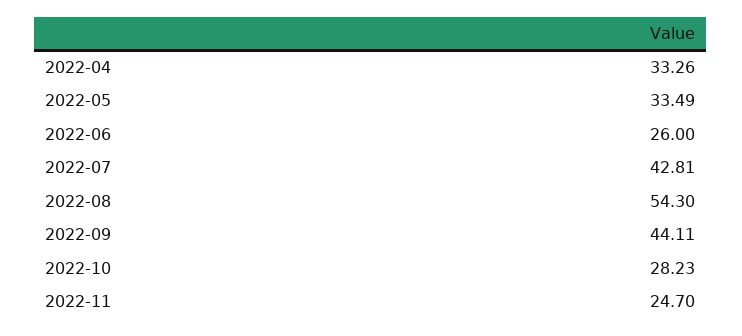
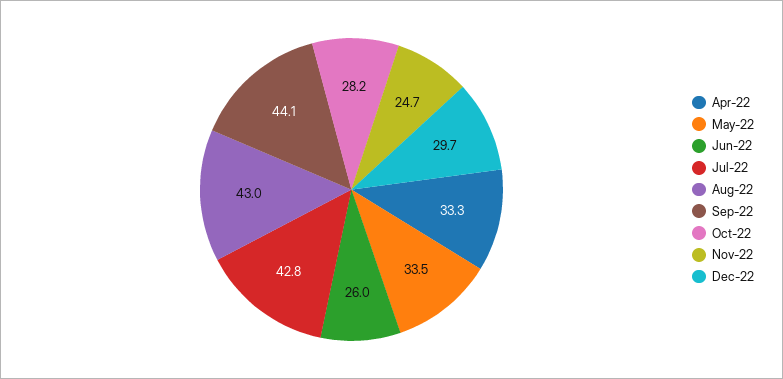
2022-08: 54.3 -> 43
Dec-22: none -> 29.7

